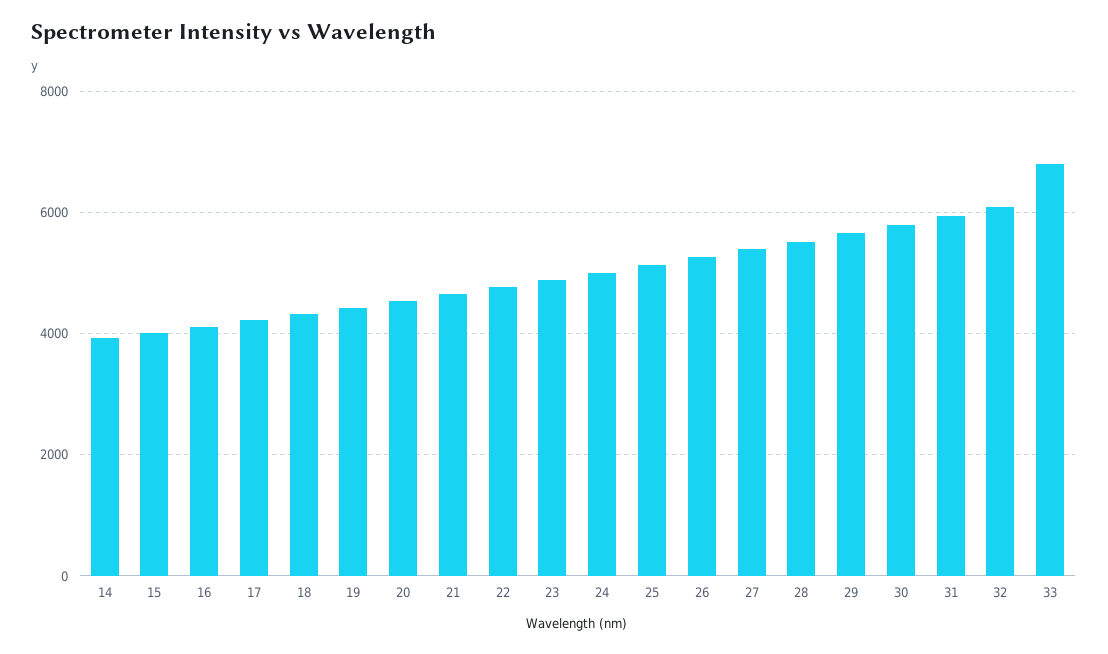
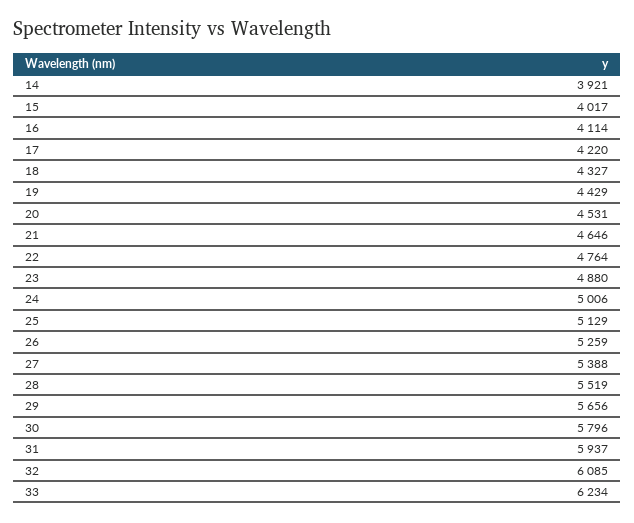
33: 6800 -> 6234

